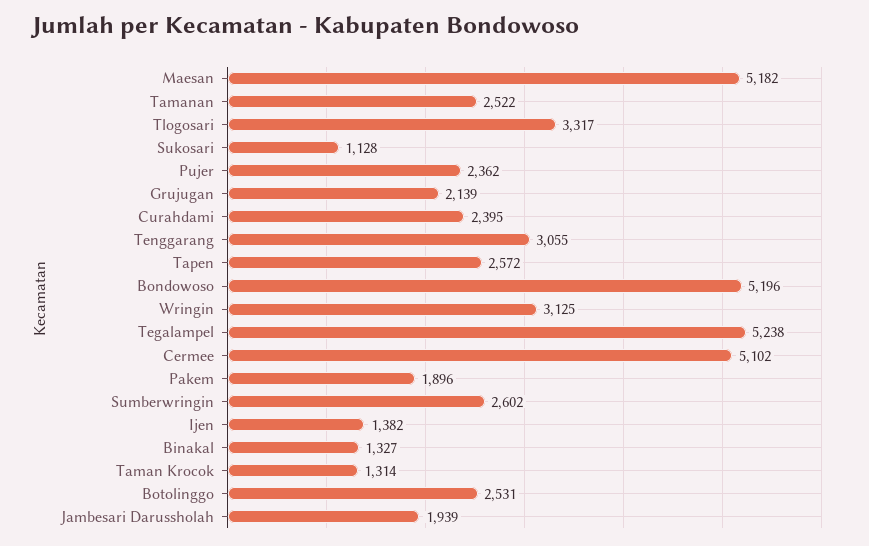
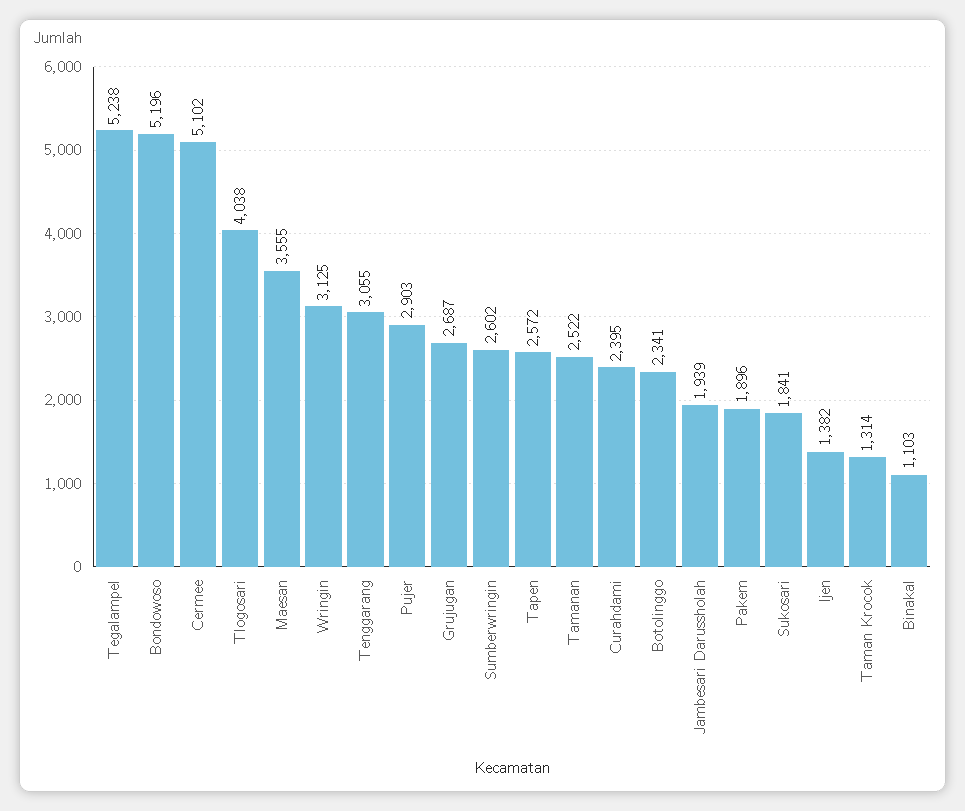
Maesan: 5182 -> 3555
Tlogosari: 3317 -> 4038
Sukosari: 1128 -> 1841
Pujer: 2362 -> 2903
Grujugan: 2139 -> 2687
Binakal: 1327 -> 1103
Botolinggo: 2531 -> 2341

